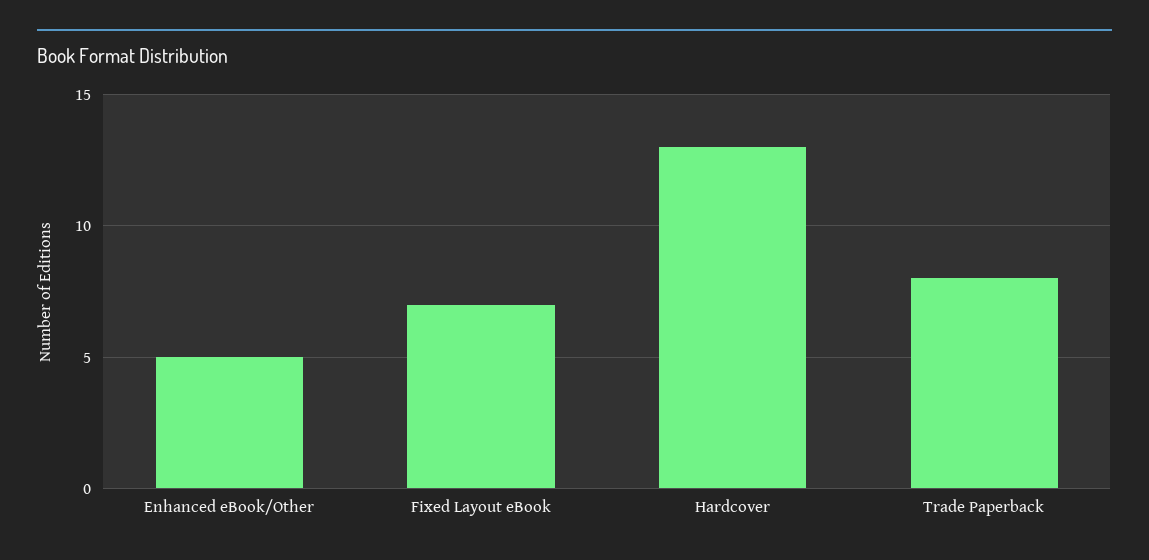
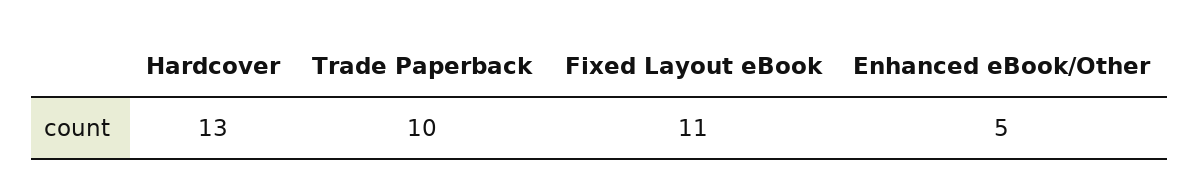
Fixed Layout eBook: 7 -> 11
Trade Paperback: 8 -> 10

